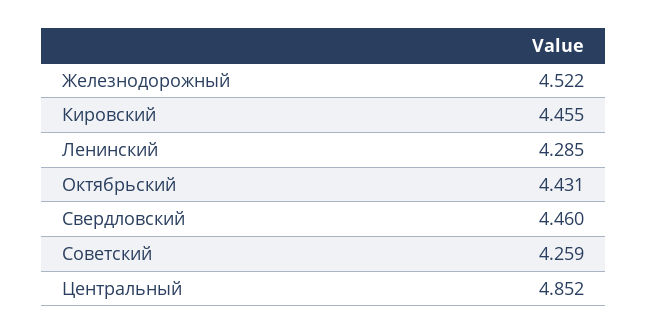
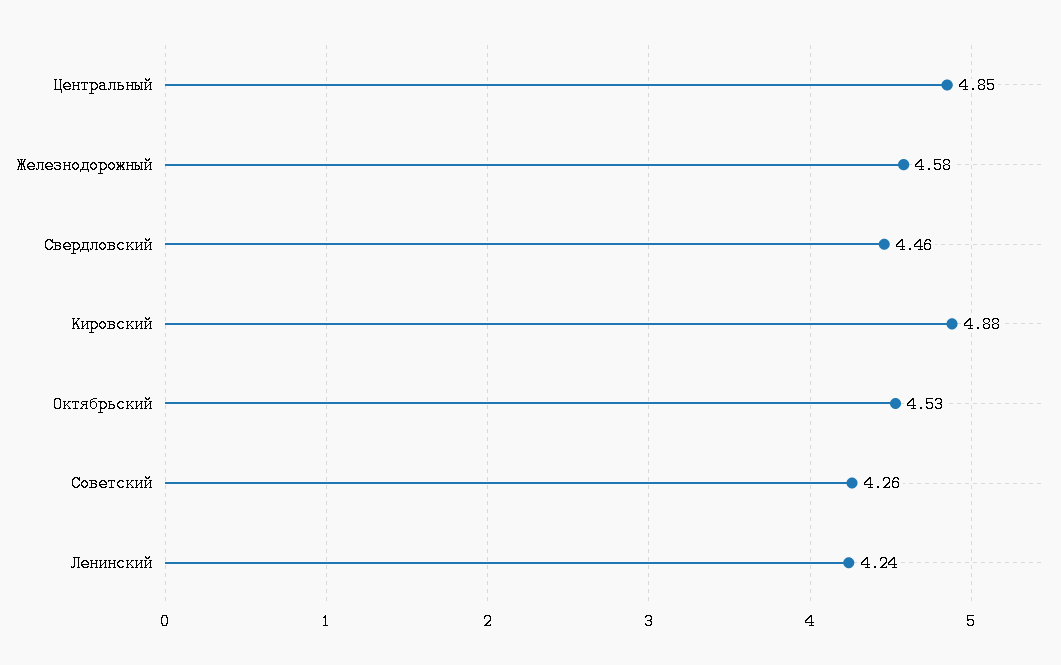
Железнодорожный: 4.522 -> 4.58
Кировский: 4.455 -> 4.88
Ленинский: 4.285 -> 4.24
Октябрьский: 4.431 -> 4.53

